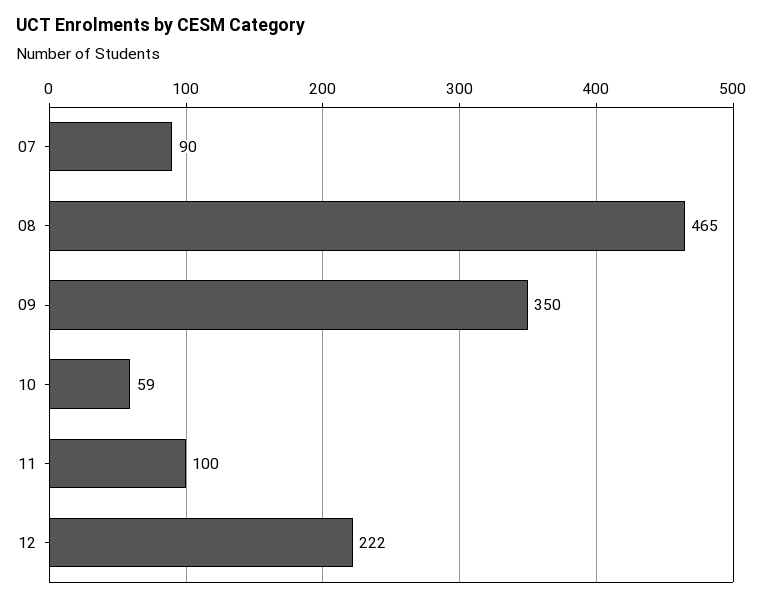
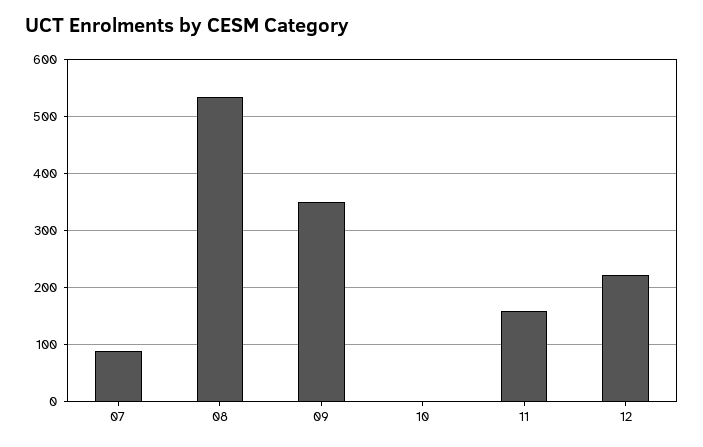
08: 465 -> 540
10: 59 -> 0
11: 100 -> 160

